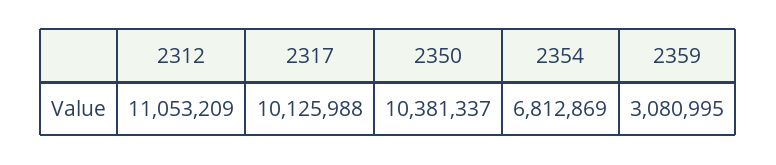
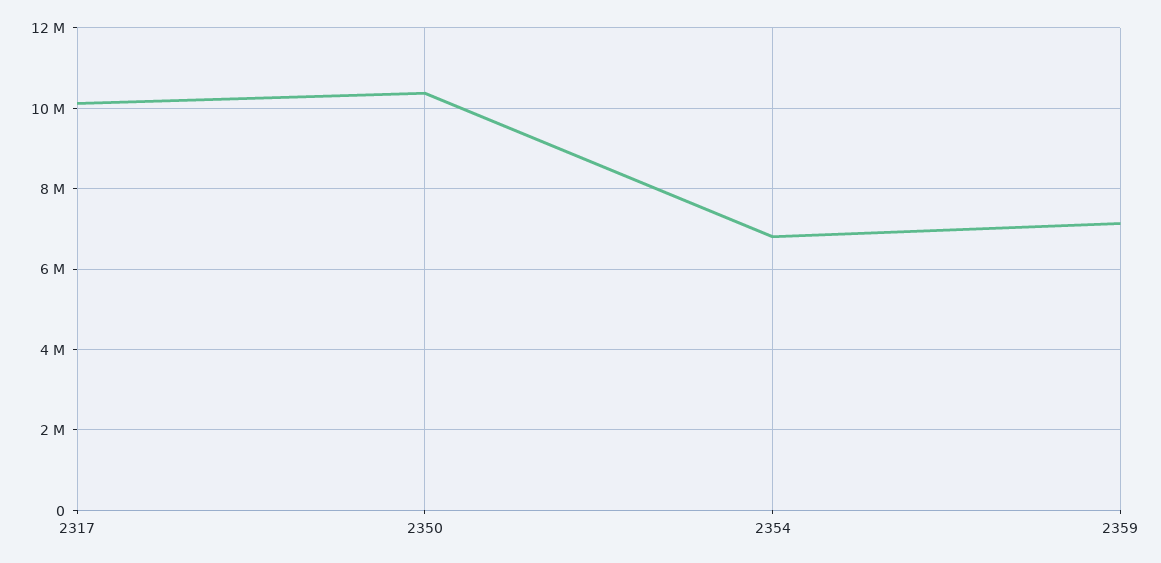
2312: 11053209 -> none
2359: 3080995 -> 7200000

